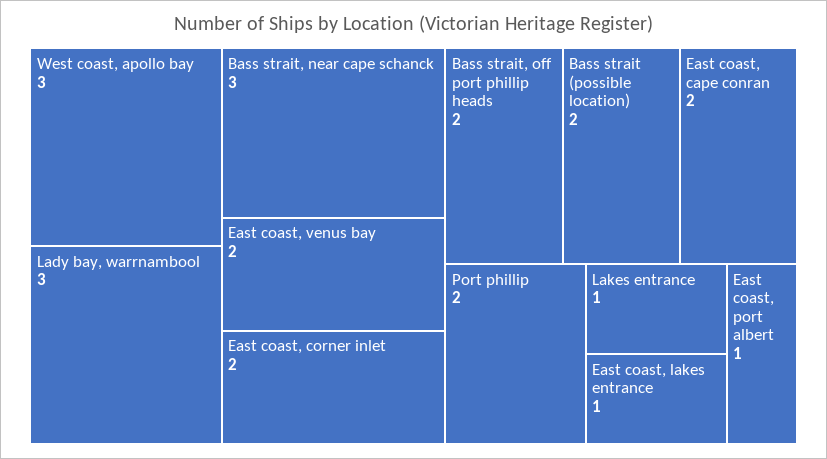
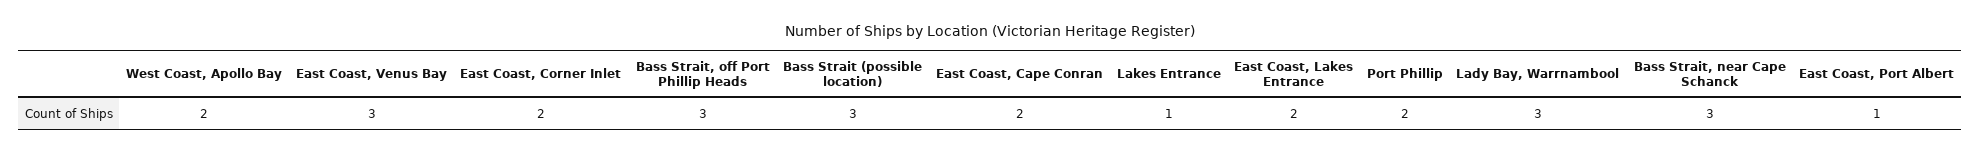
West coast, apollo bay: 3 -> 2
East coast, venus bay: 2 -> 3
Bass strait, off port phillip heads: 2 -> 3
Bass strait (possible location): 2 -> 3
East coast, lakes entrance: 1 -> 2

